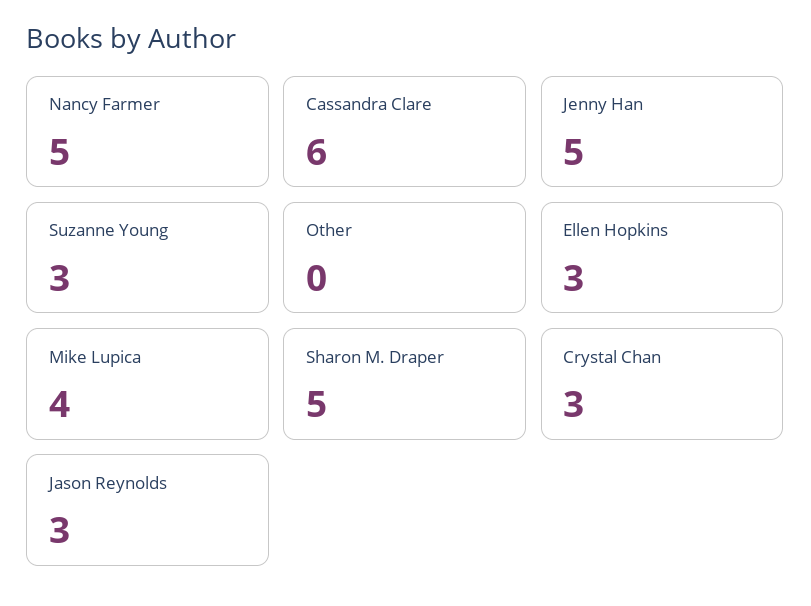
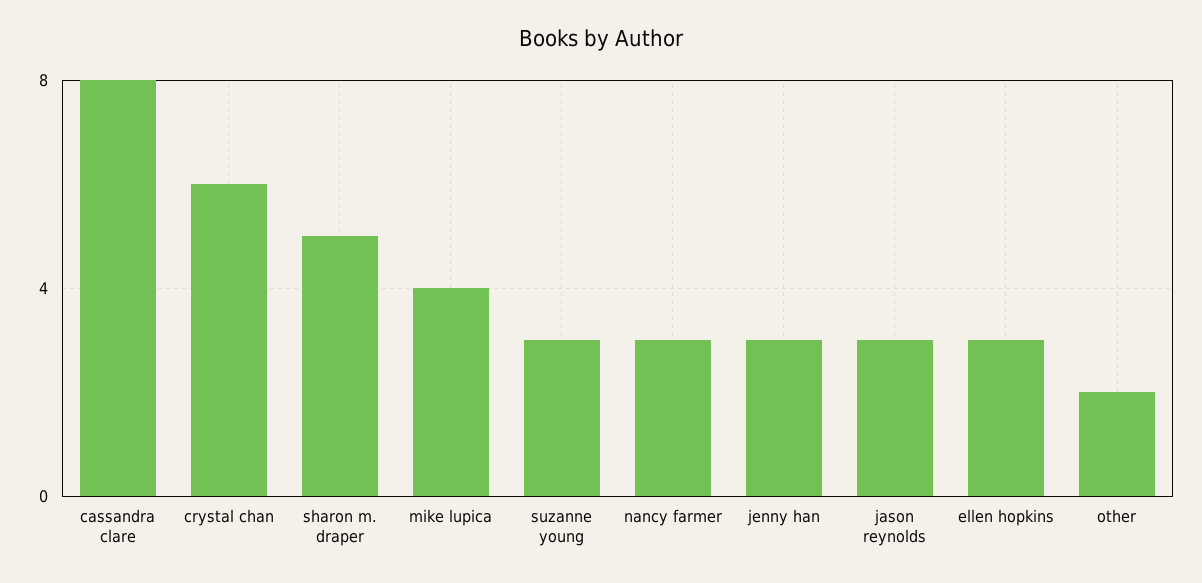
Nancy Farmer: 5 -> 3
Cassandra Clare: 6 -> 8
Jenny Han: 5 -> 3
Other: 0 -> 2
Crystal Chan: 3 -> 6

